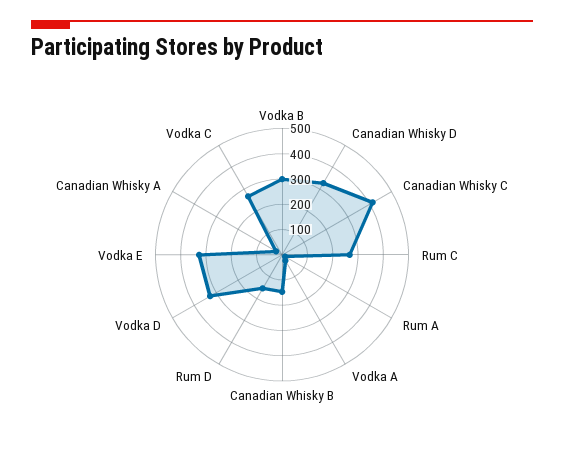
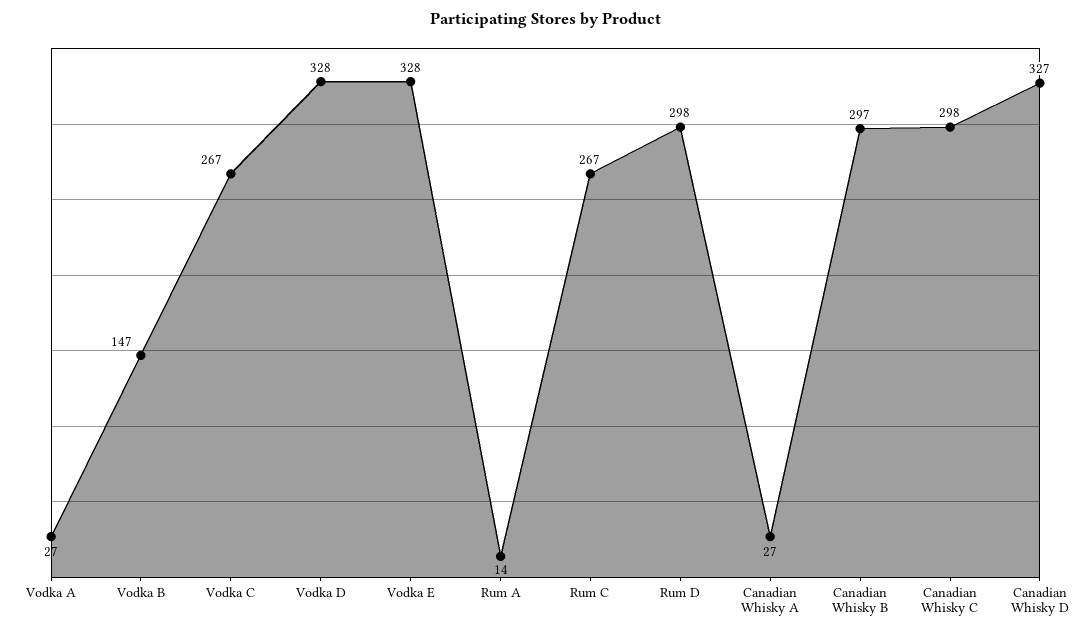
Vodka B: 300 -> 147
Canadian Whisky C: 400 -> 298
Canadian Whisky B: 150 -> 297
Rum D: 150 -> 298

